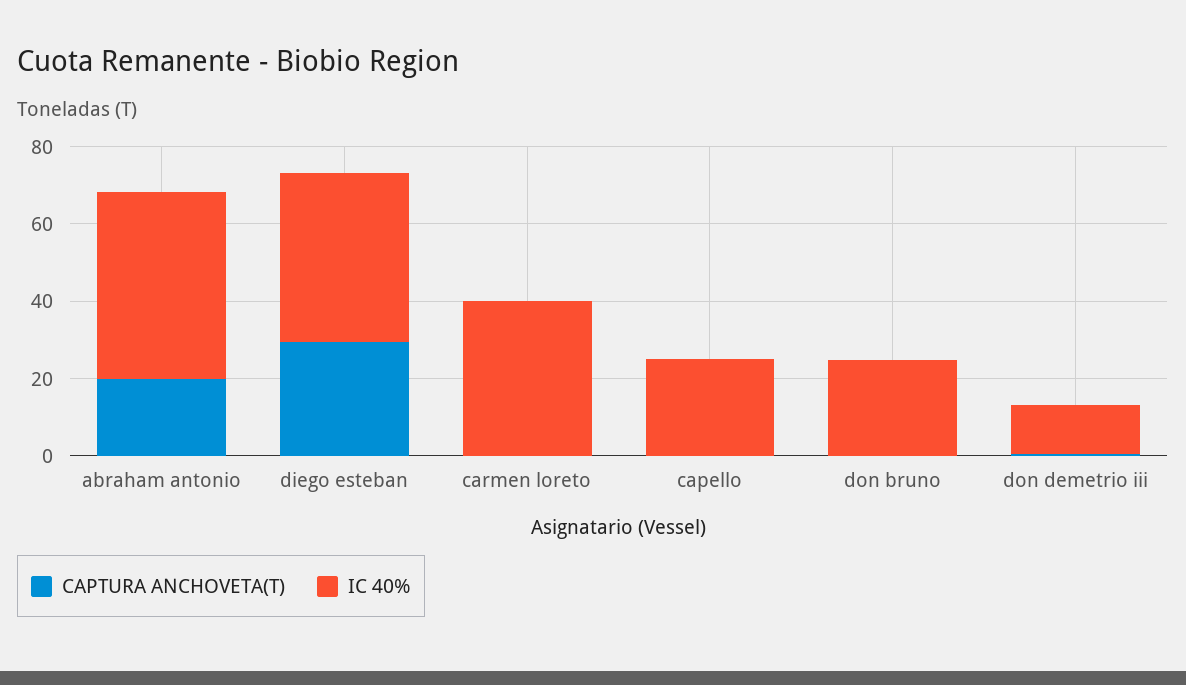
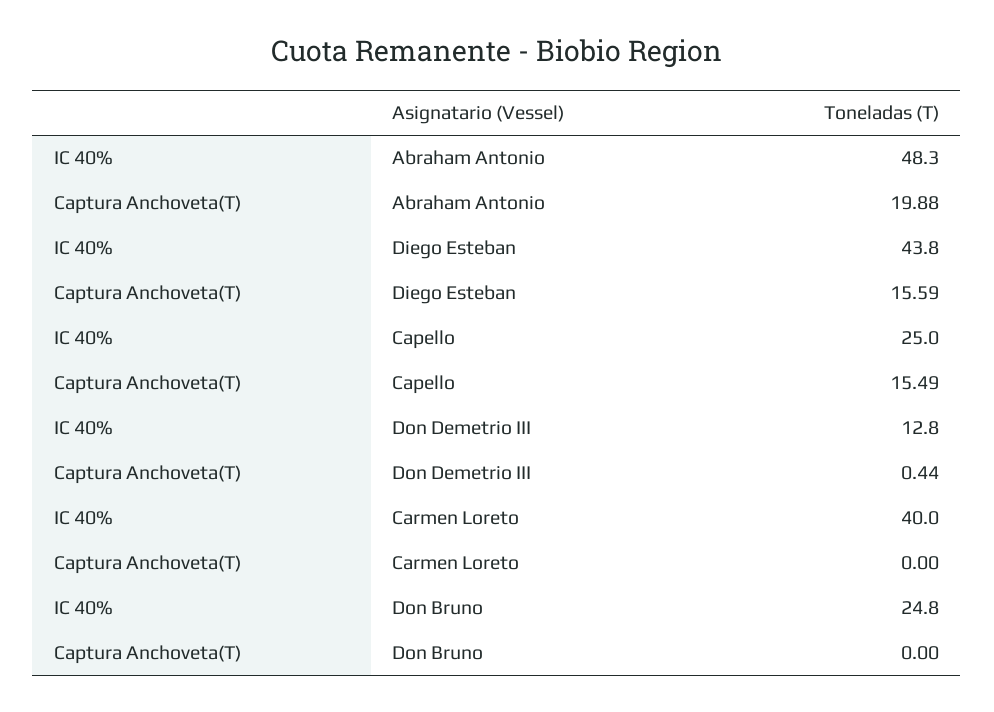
CAPTURA ANCHOVETA(T), diego esteban: 30 -> 15.59
CAPTURA ANCHOVETA(T), capello: 0 -> 15.49

